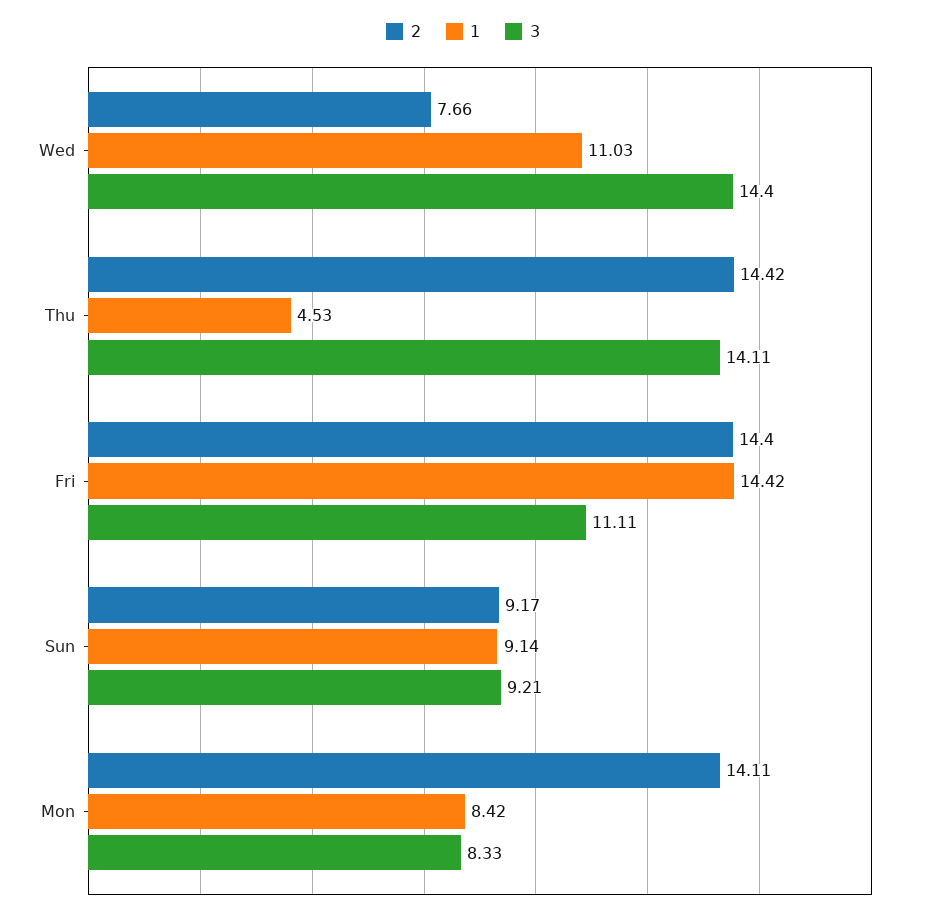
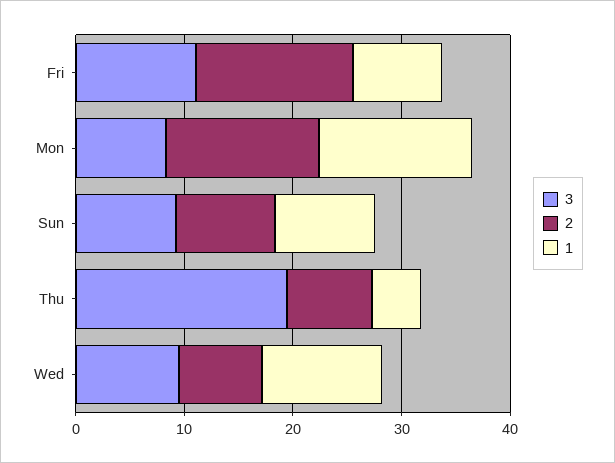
3, Wed: 14.4 -> 10
2, Thu: 14.42 -> 8
3, Thu: 14.11 -> 20
1, Fri: 14.42 -> 8
1, Mon: 8.42 -> 14

